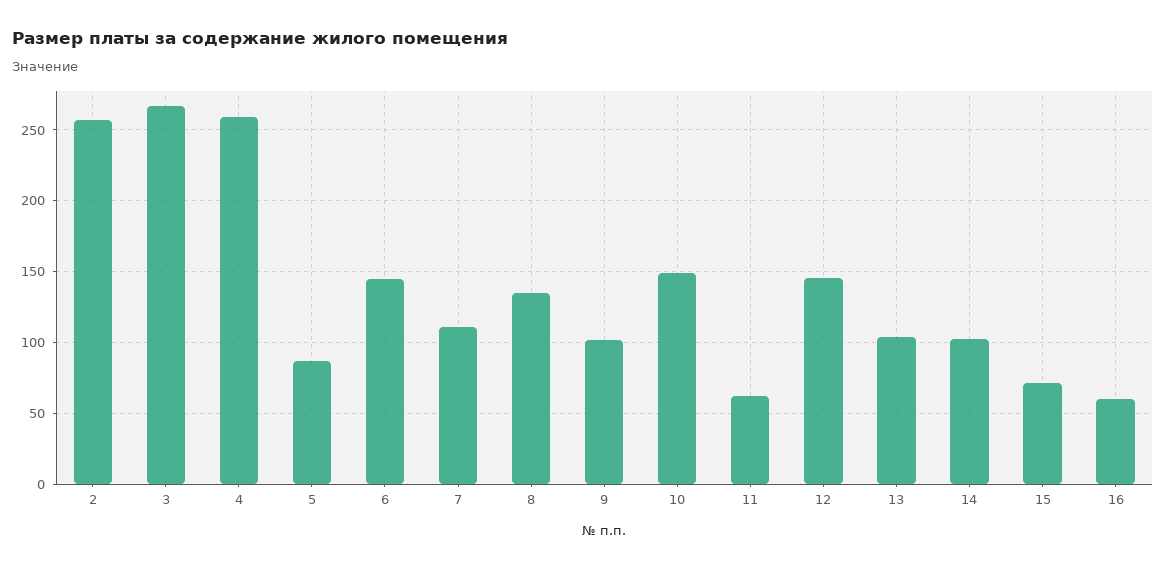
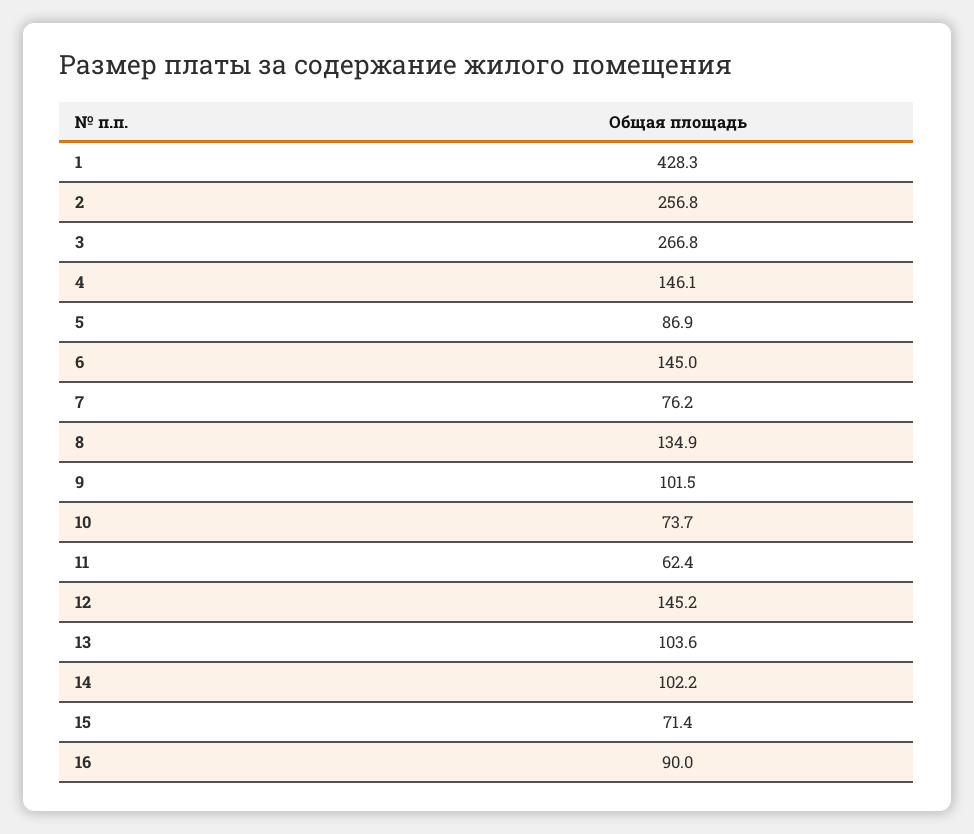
4: 260 -> 146.1
7: 110 -> 76.2
10: 150 -> 73.7
16: 60 -> 90
1: none -> 428.3

